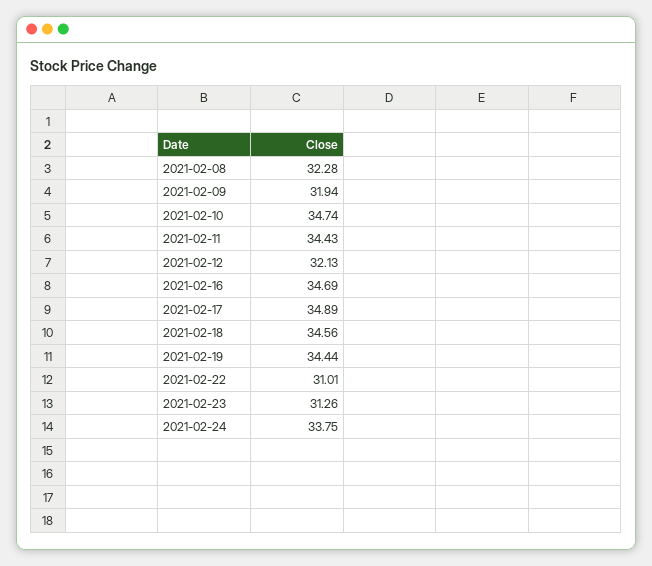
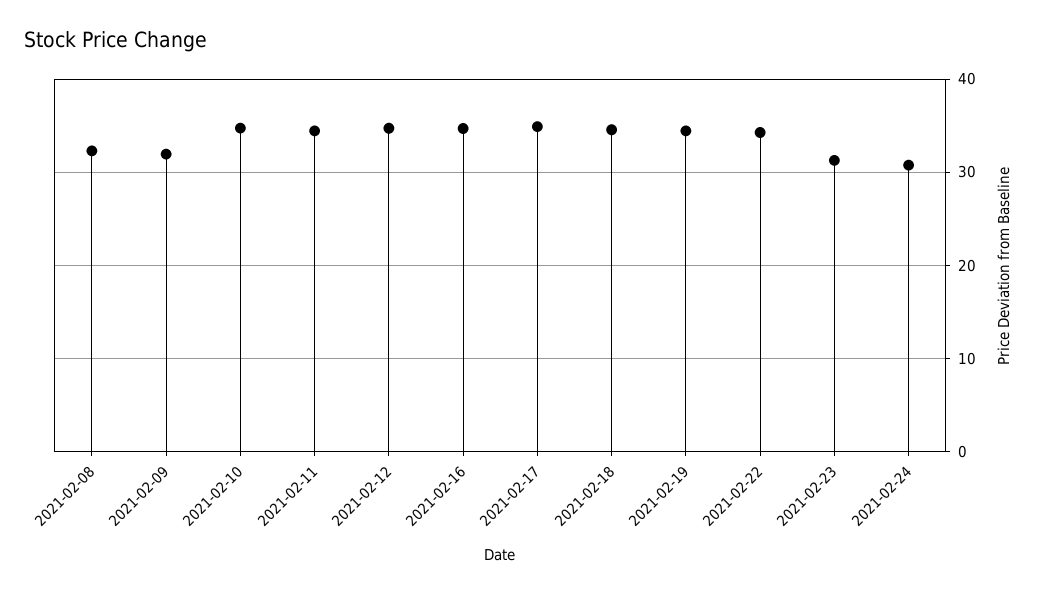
2021-02-12: 32.13 -> 35
2021-02-22: 31.01 -> 34
2021-02-24: 33.75 -> 31

